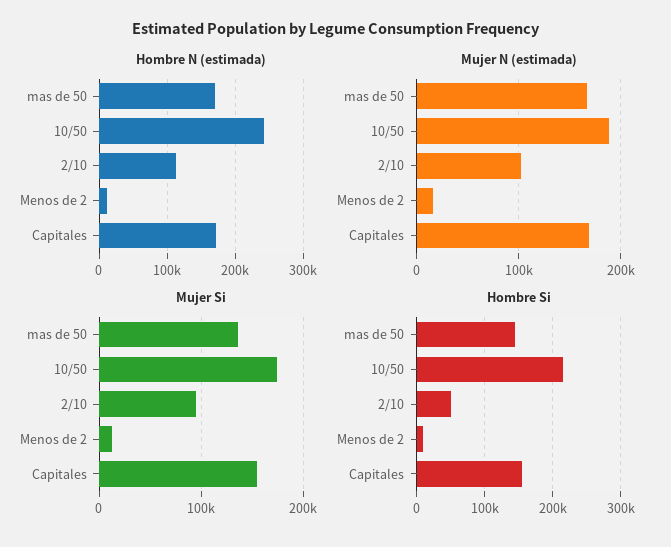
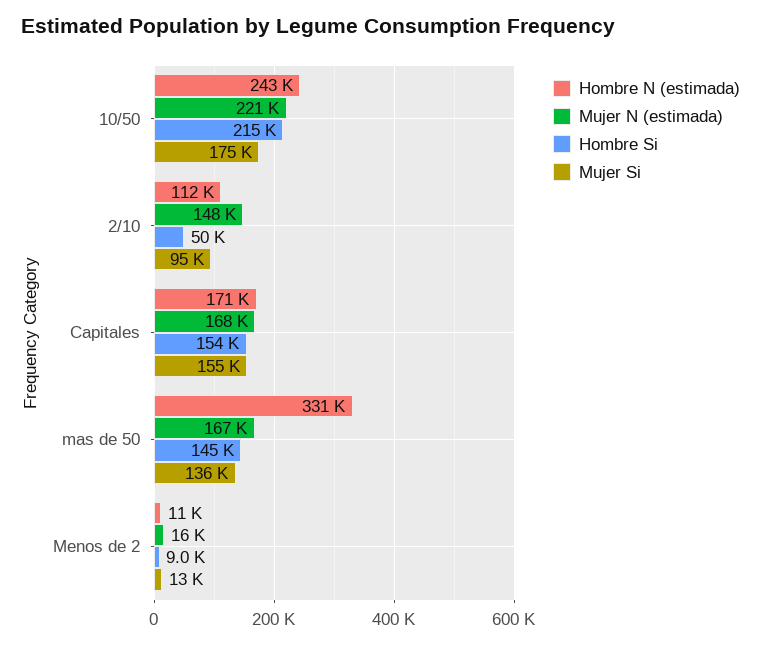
Hombre N (estimada), mas de 50: 170000 -> 331000
Mujer N (estimada), 10/50: 190000 -> 221000
Mujer N (estimada), 2/10: 100000 -> 148000

